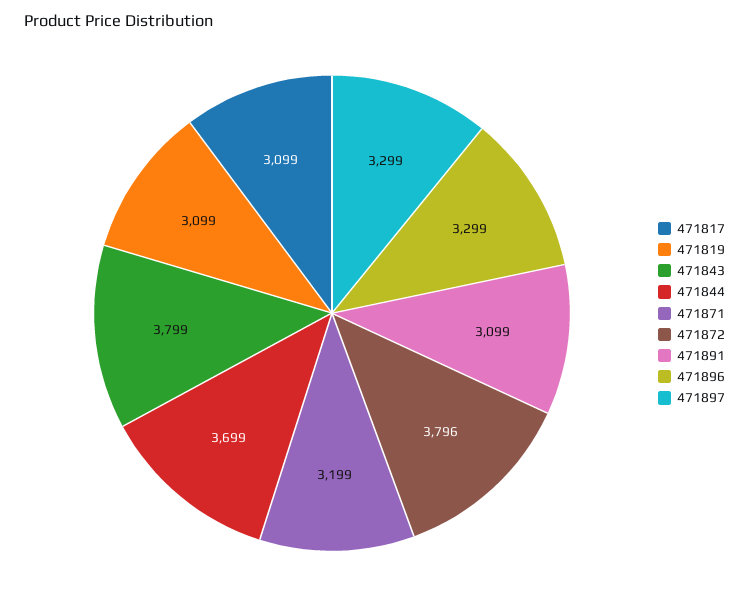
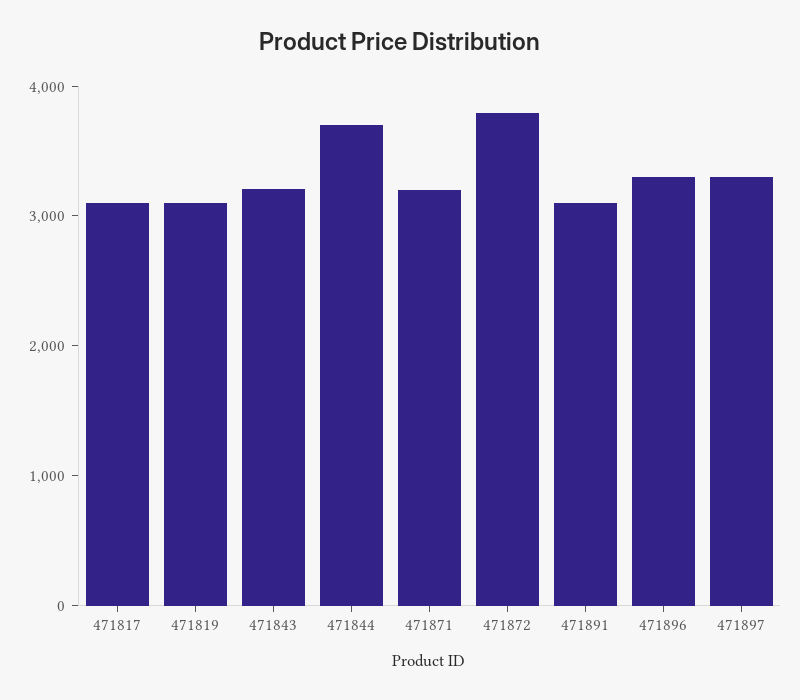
471843: 3799 -> 3200

